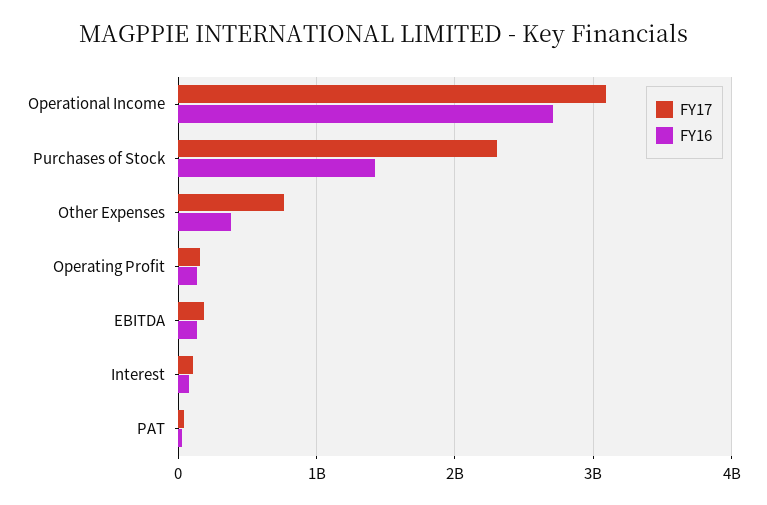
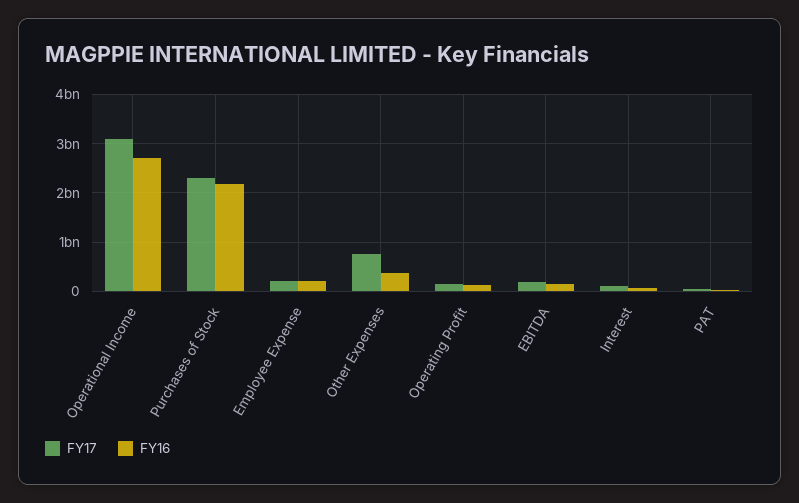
FY16, Purchases of Stock: 1400000000 -> 2200000000
FY17, Employee Expense: none -> 200000000
FY16, Employee Expense: none -> 200000000

